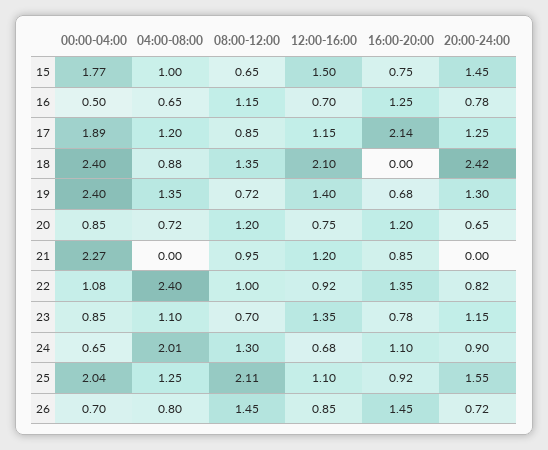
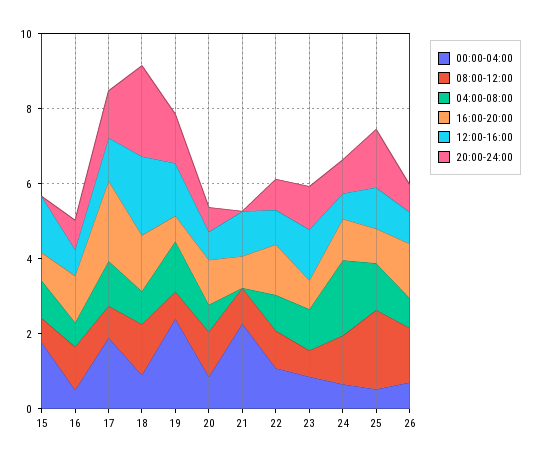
20:00-24:00, 15: 1.45 -> 0
00:00-04:00, 18: 2.4 -> 1
16:00-20:00, 18: 0 -> 1.5
04:00-08:00, 22: 2.4 -> 1
00:00-04:00, 25: 2.04 -> 0.5

